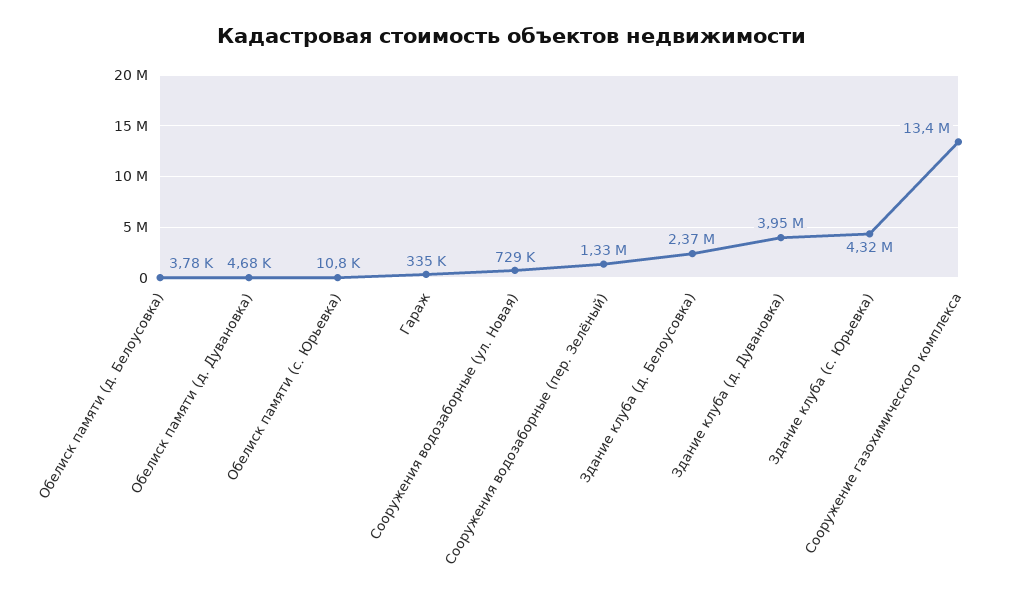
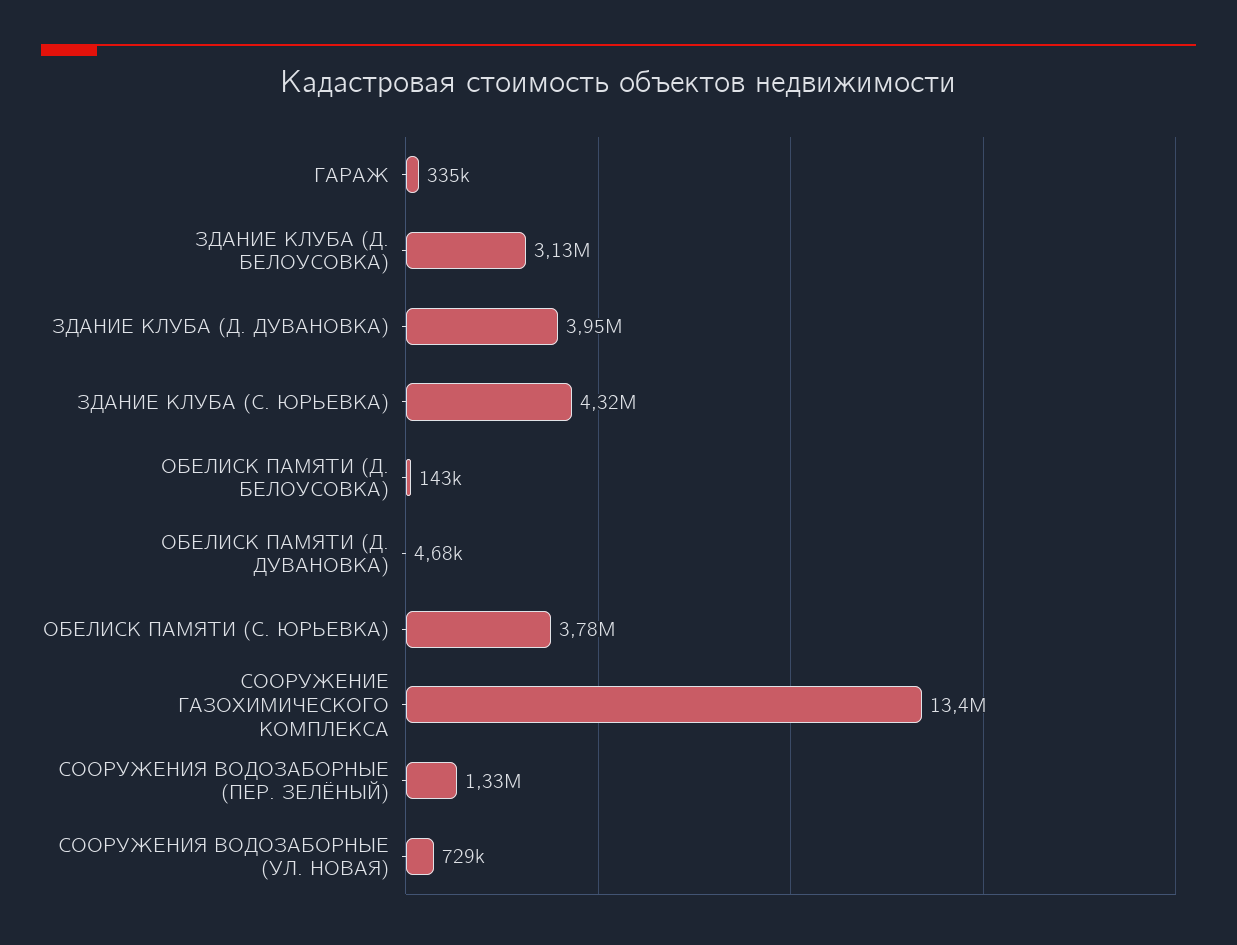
Обелиск памяти (д. Белоусовка): 3780 -> 143000
Обелиск памяти (с. Юрьевка): 10800 -> 3780000
Здание клуба (д. Белоусовка): 2370000 -> 3130000

